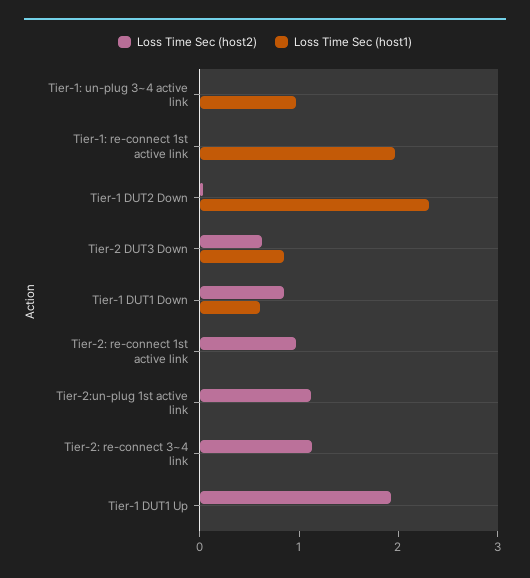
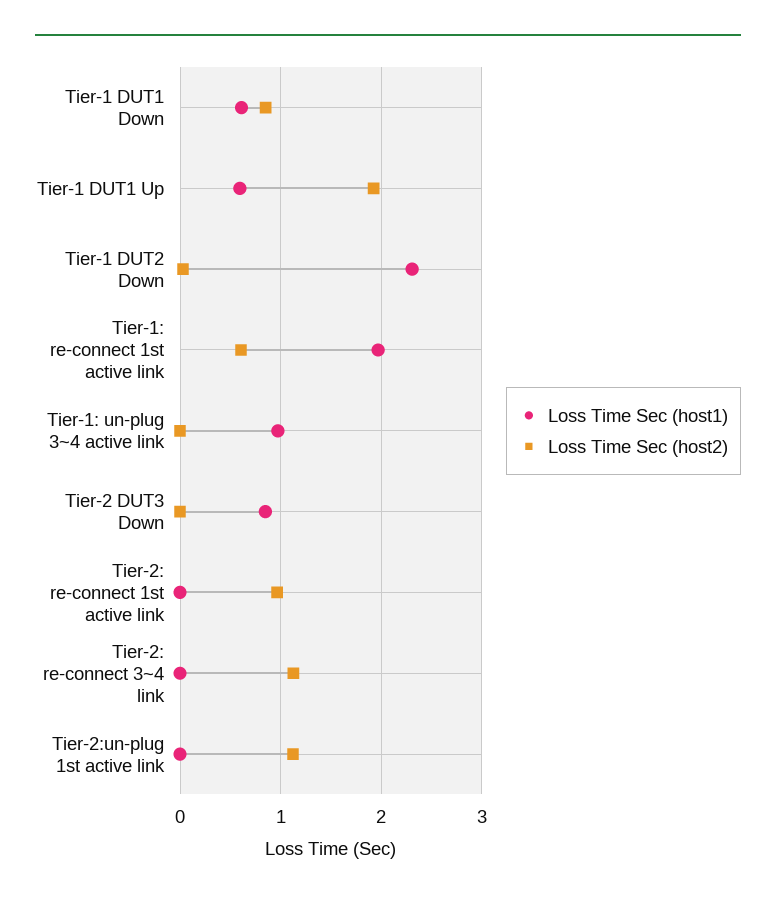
Loss Time Sec (host2), Tier-1: re-connect 1st active link: 0 -> 0.6
Loss Time Sec (host2), Tier-2 DUT3 Down: 0.6 -> 0
Loss Time Sec (host1), Tier-1 DUT1 Up: 0 -> 0.6

